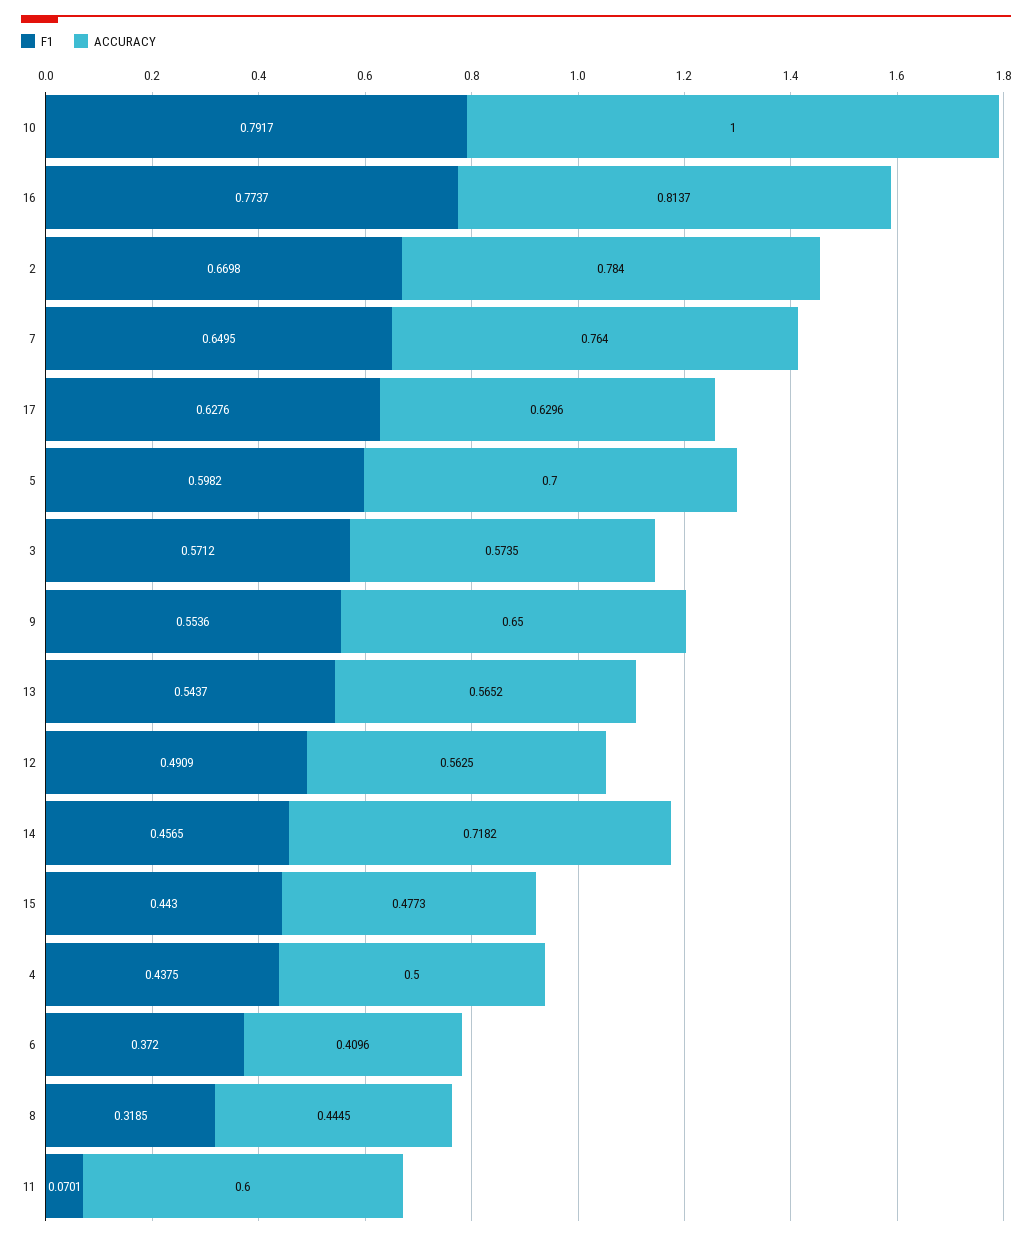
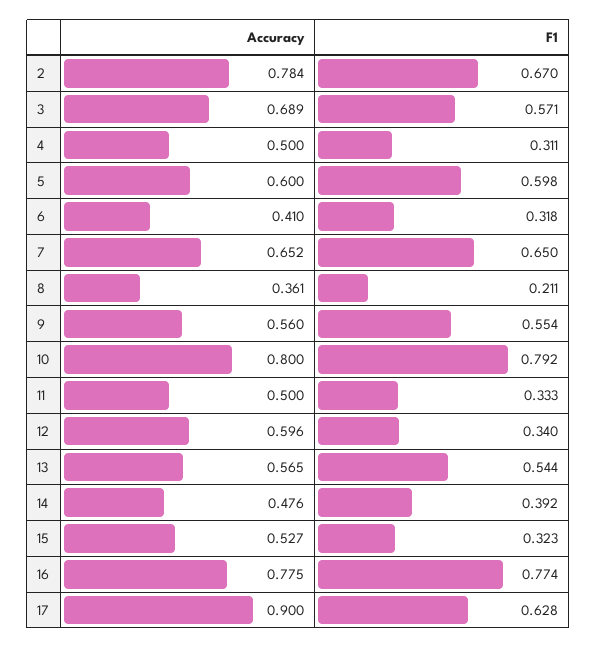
ACCURACY, 10: 1 -> 0.8
ACCURACY, 16: 0.8137 -> 0.775
ACCURACY, 7: 0.764 -> 0.652
ACCURACY, 17: 0.6296 -> 0.9
ACCURACY, 5: 0.7 -> 0.6
ACCURACY, 3: 0.5735 -> 0.689
ACCURACY, 9: 0.65 -> 0.56
F1, 12: 0.4909 -> 0.34
ACCURACY, 12: 0.5625 -> 0.596
F1, 14: 0.4565 -> 0.392
ACCURACY, 14: 0.7182 -> 0.476
F1, 15: 0.443 -> 0.323
ACCURACY, 15: 0.4773 -> 0.527
F1, 4: 0.4375 -> 0.311
F1, 6: 0.372 -> 0.318
F1, 8: 0.3185 -> 0.211
ACCURACY, 8: 0.4445 -> 0.361
F1, 11: 0.0701 -> 0.333
ACCURACY, 11: 0.6 -> 0.5

